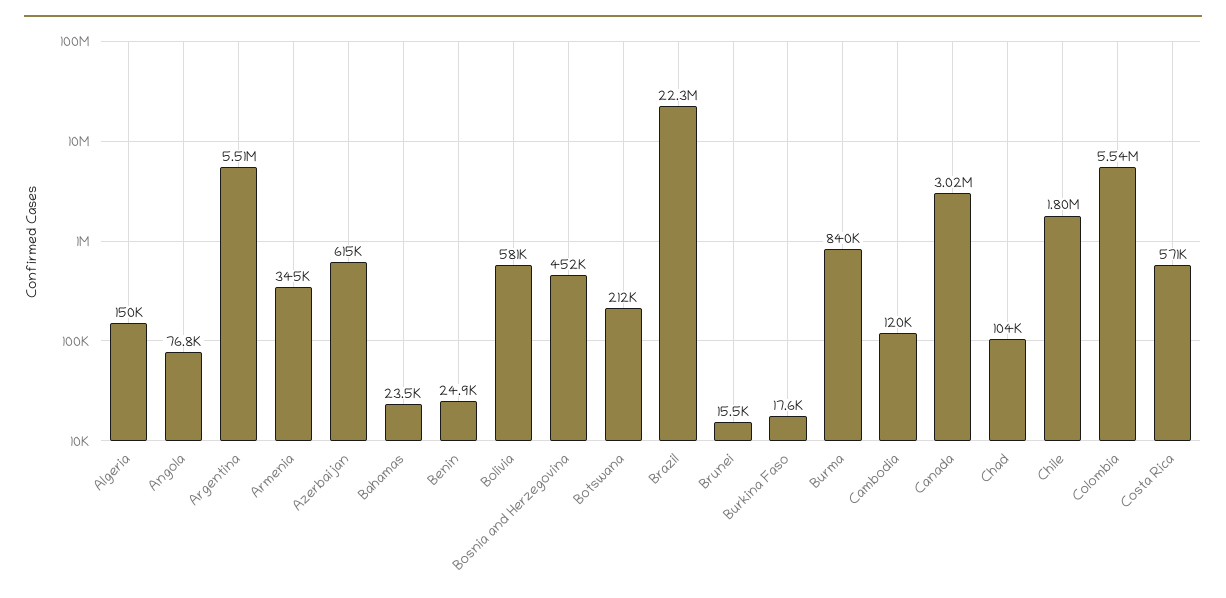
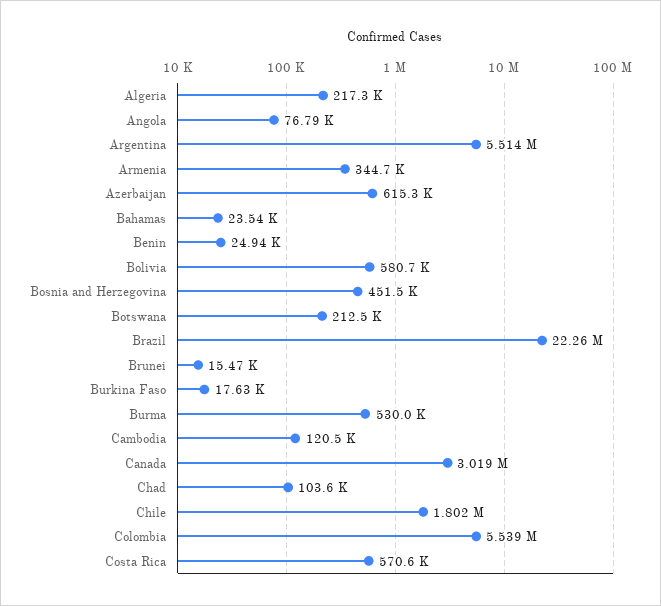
Algeria: 150000 -> 217300
Burma: 840000 -> 530000

